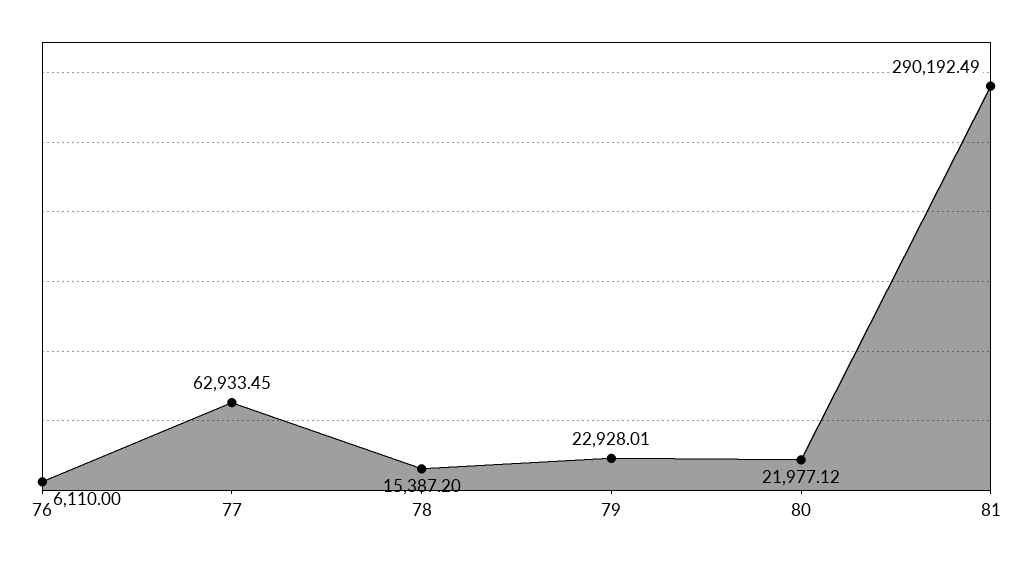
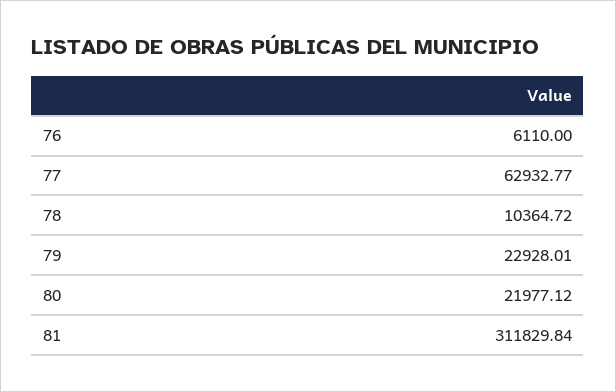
77: 62933.45 -> 62932.77
78: 15387.2 -> 10364.72
81: 290192.49 -> 311829.84

